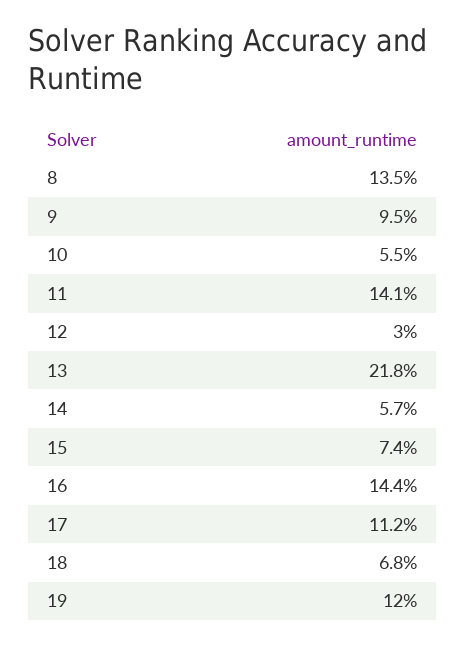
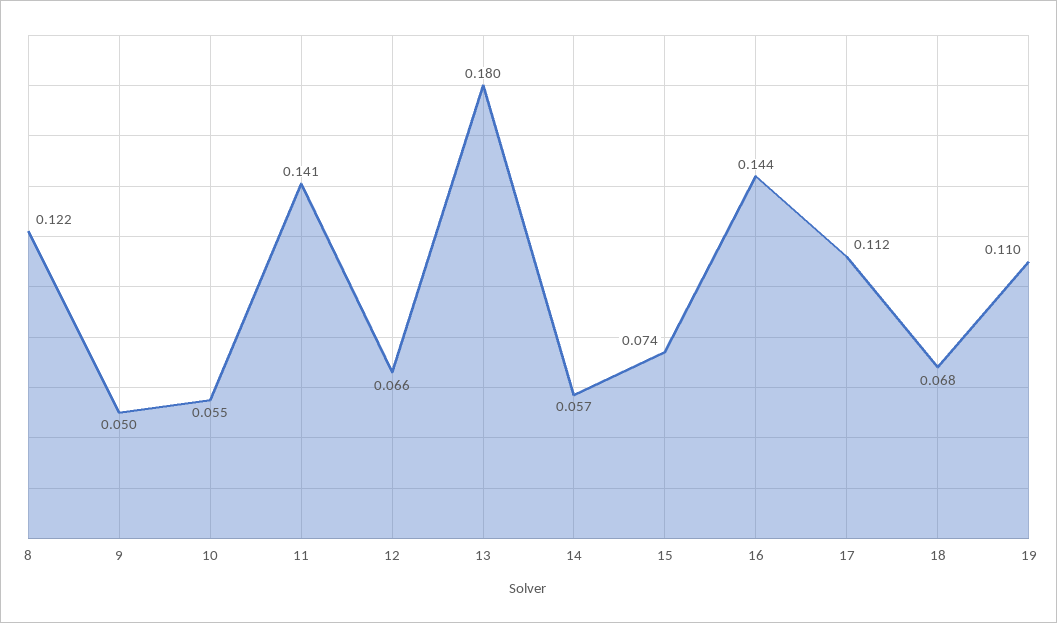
8: 0.135 -> 0.122
9: 0.095 -> 0.05
12: 0.03 -> 0.066
13: 0.218 -> 0.18
19: 0.12 -> 0.11

